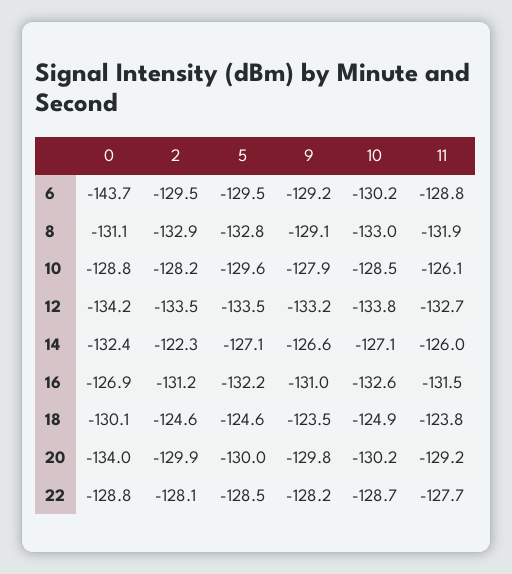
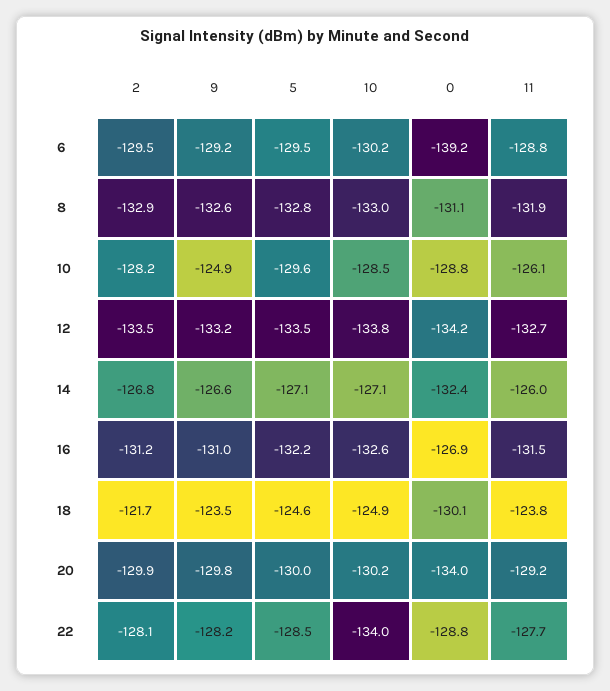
0, 6: -143.7 -> -139.2
9, 8: -129.1 -> -132.6
9, 10: -127.9 -> -124.9
2, 14: -122.3 -> -126.8
2, 18: -124.6 -> -121.7
10, 22: -128.7 -> -134

